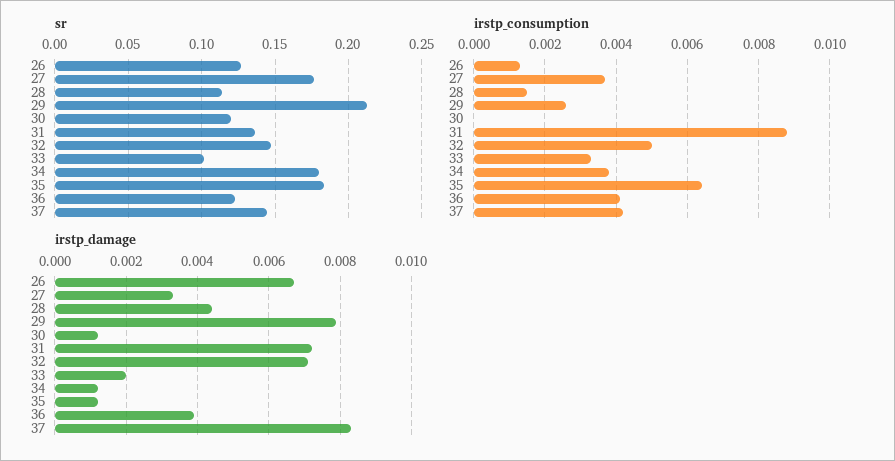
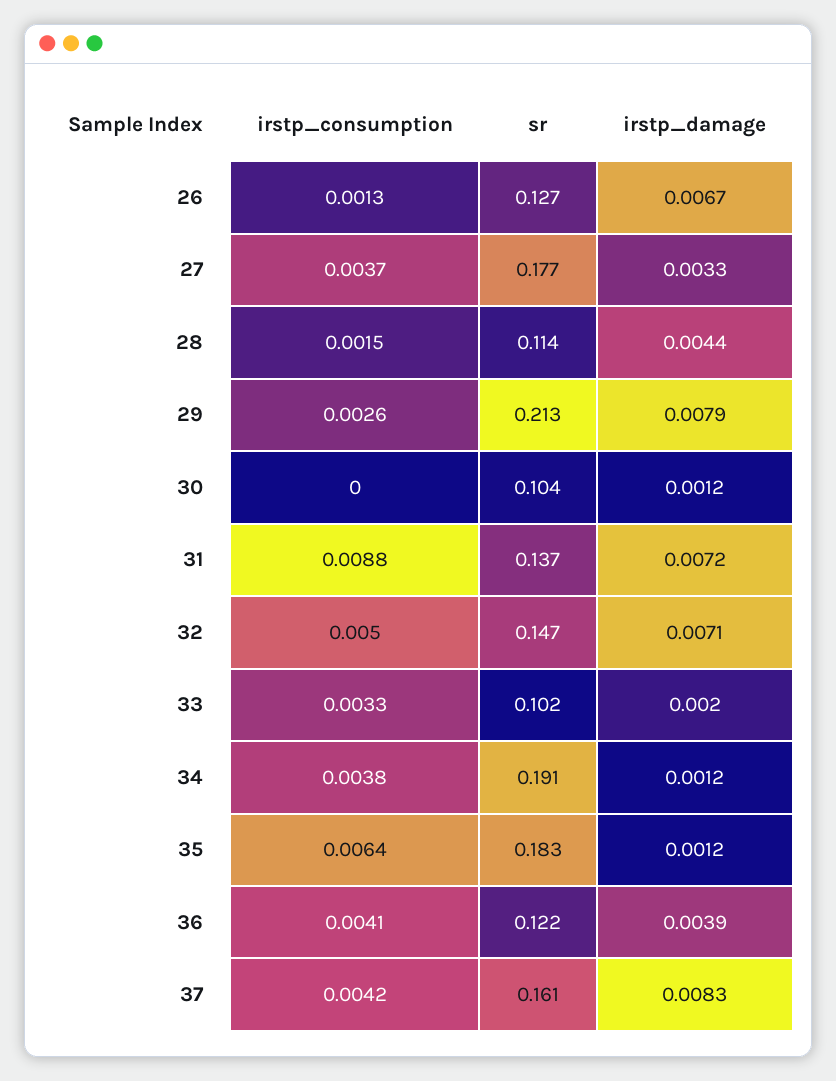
sr, 30: 0.12 -> 0.104
sr, 34: 0.18 -> 0.191
sr, 37: 0.145 -> 0.161

